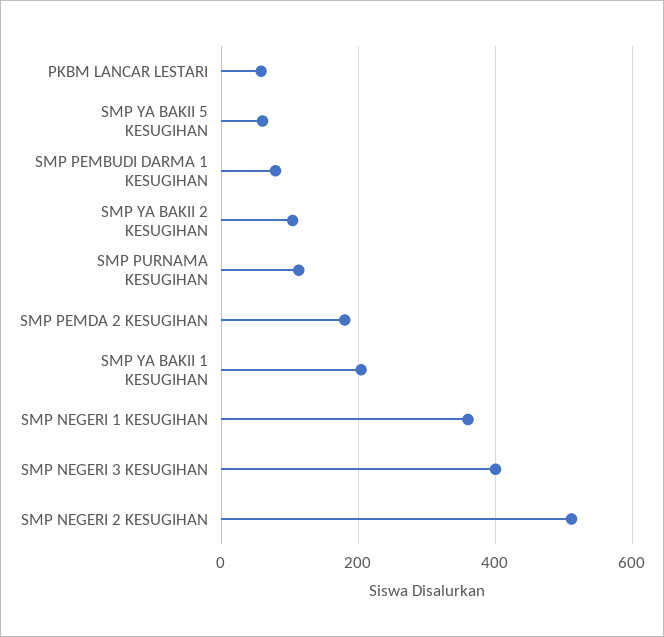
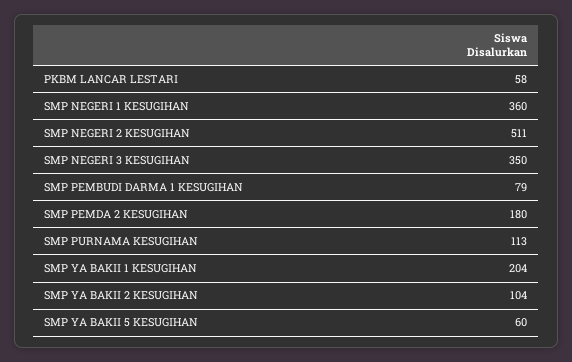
SMP NEGERI 3 KESUGIHAN: 400 -> 350

